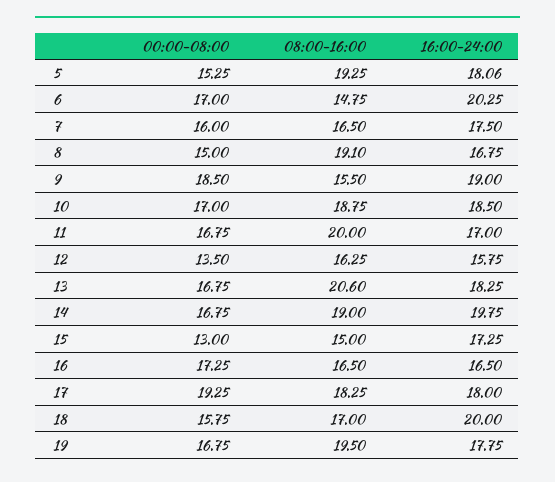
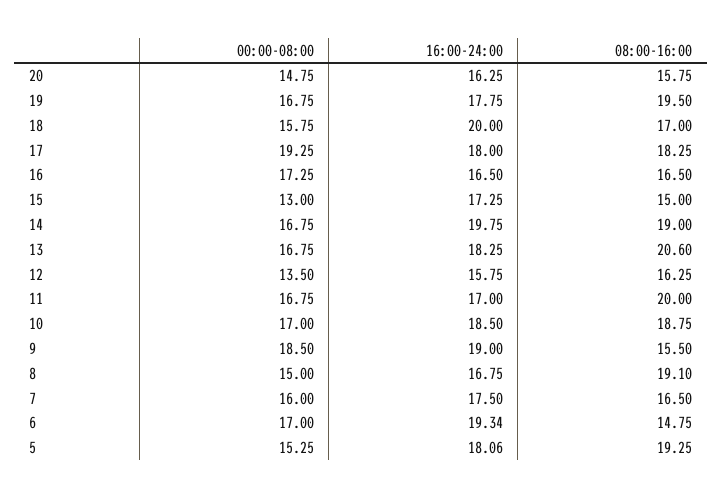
16:00-24:00, 6: 20.25 -> 19.34
00:00-08:00, 20: none -> 14.75
16:00-24:00, 20: none -> 16.25
08:00-16:00, 20: none -> 15.75

